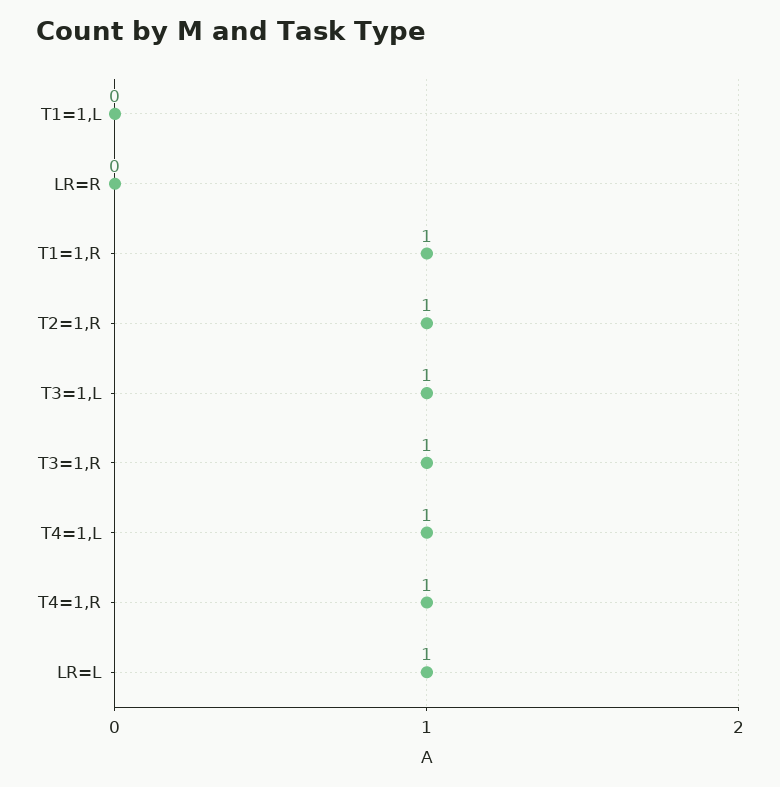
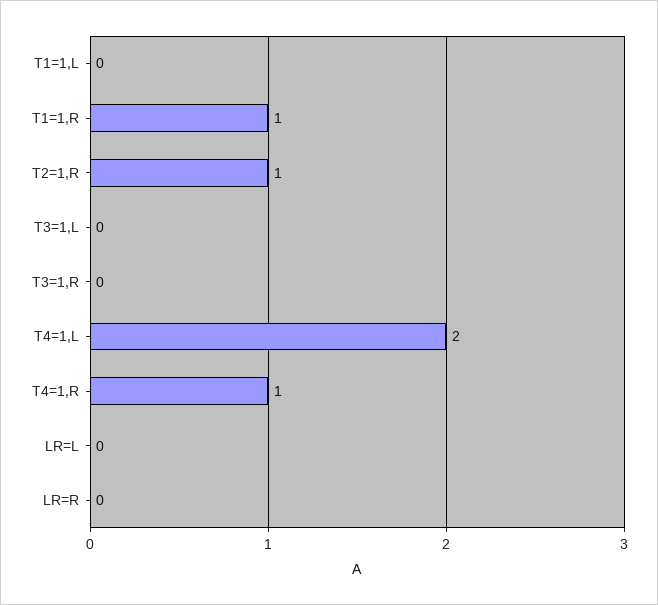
T3=1,L: 1 -> 0
T3=1,R: 1 -> 0
T4=1,L: 1 -> 2
LR=L: 1 -> 0

